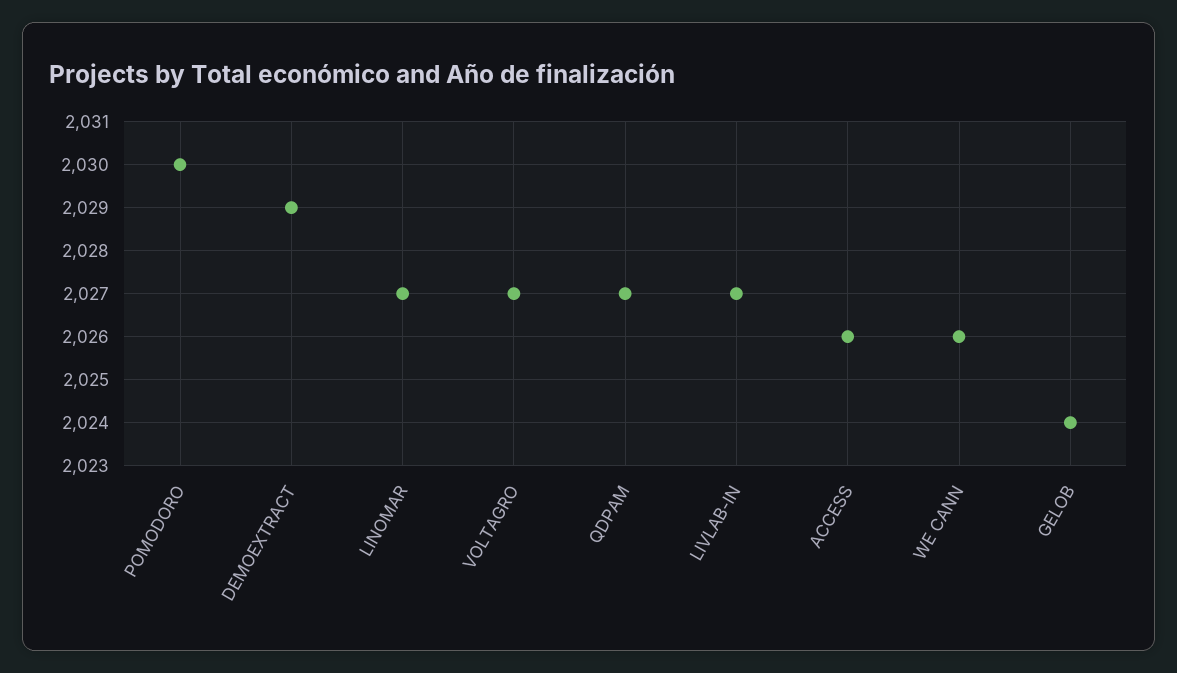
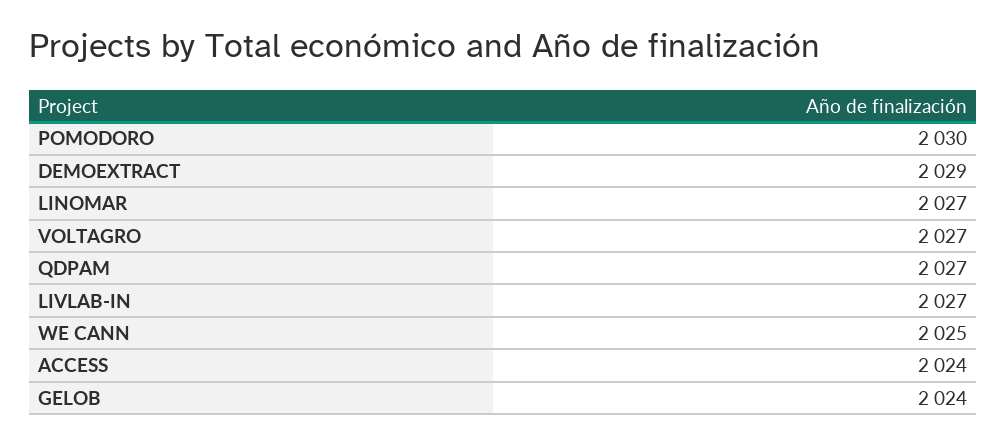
ACCESS: 2026 -> 2024
WE CANN: 2026 -> 2025

